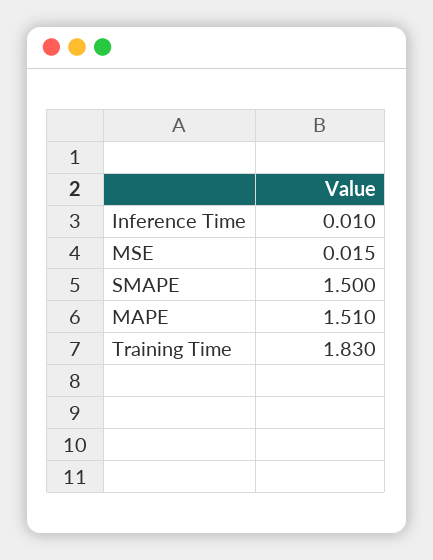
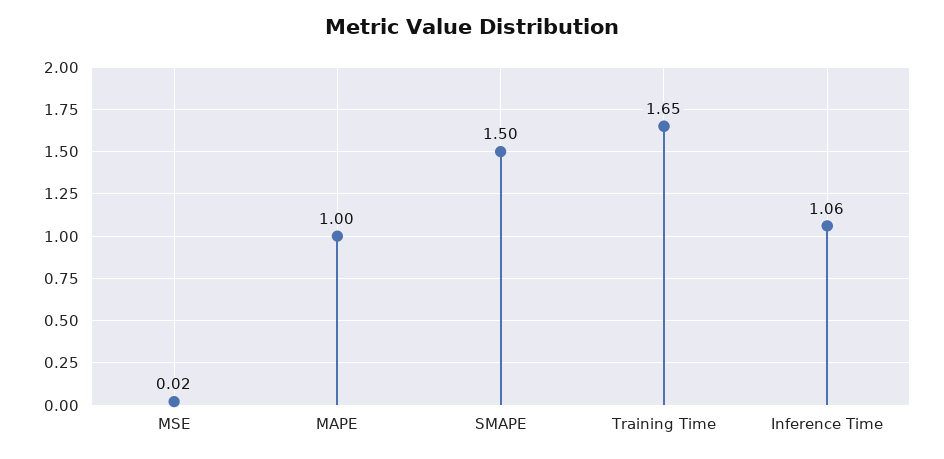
Inference Time: 0.01 -> 1.06
MAPE: 1.51 -> 1
Training Time: 1.83 -> 1.65

